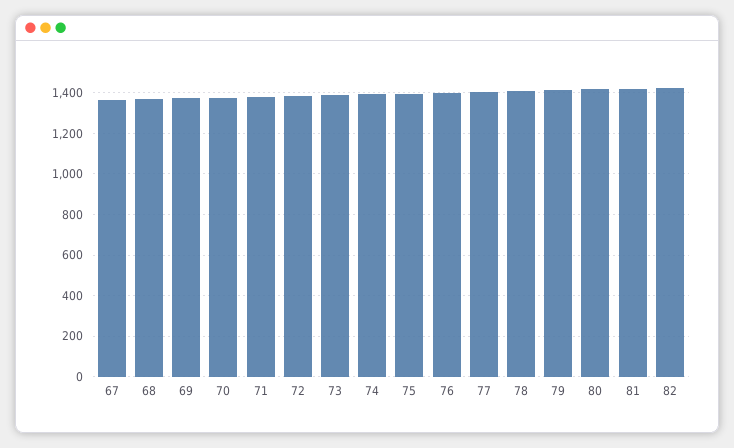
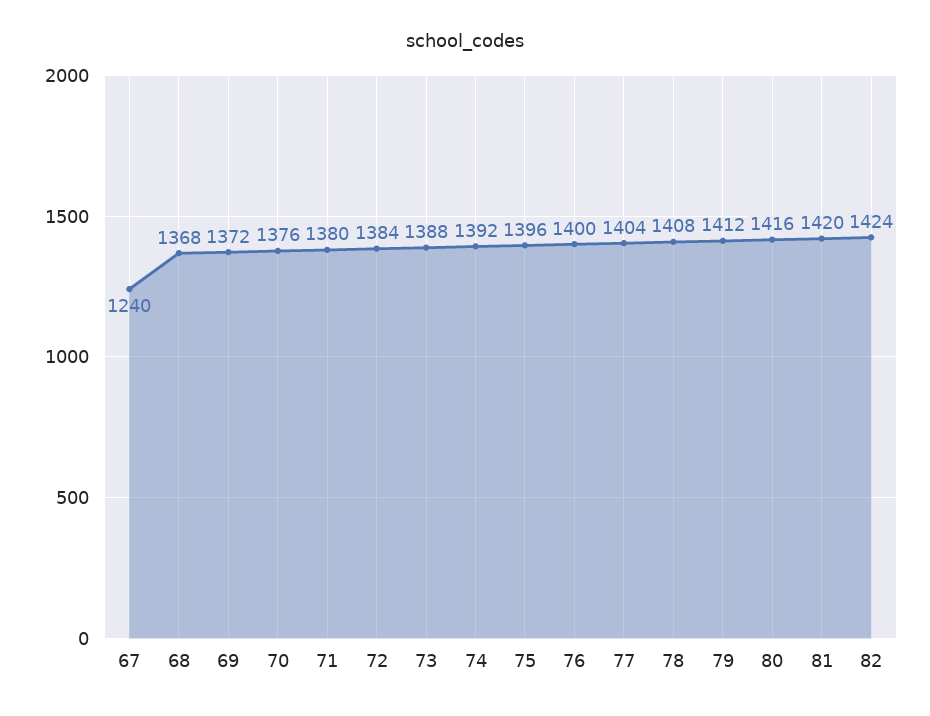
67: 1350 -> 1240

